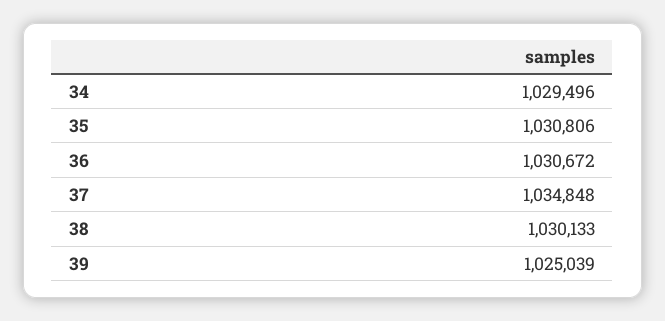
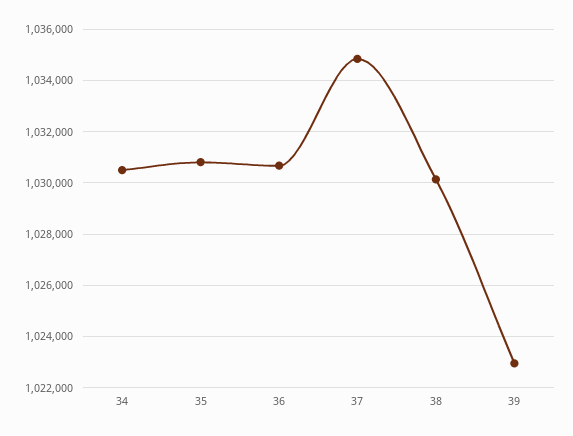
34: 1029496 -> 1030500
39: 1025039 -> 1023000

